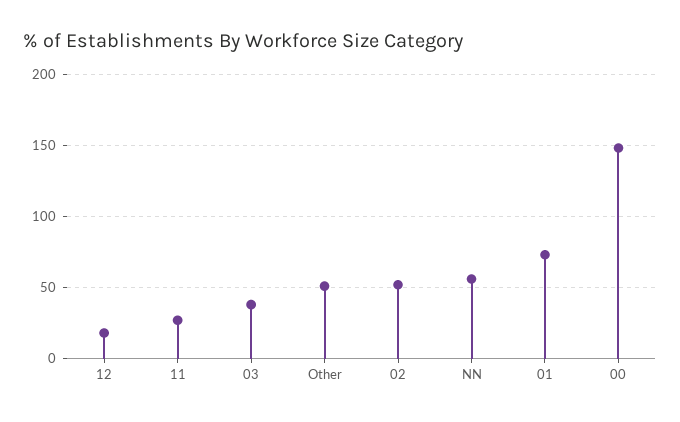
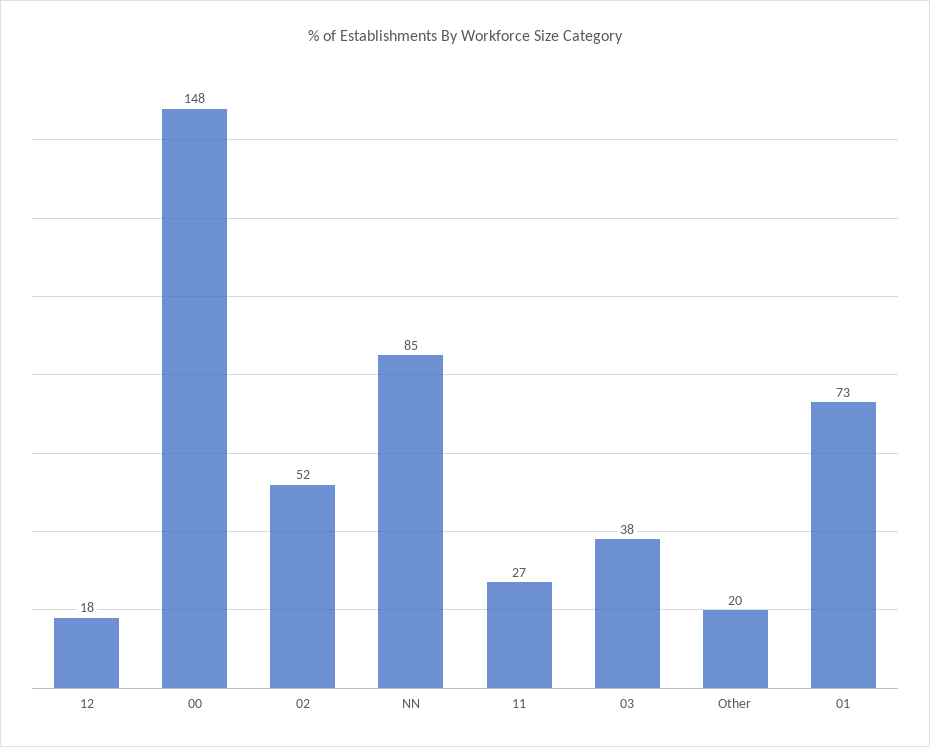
Other: 50 -> 20
NN: 55 -> 85

